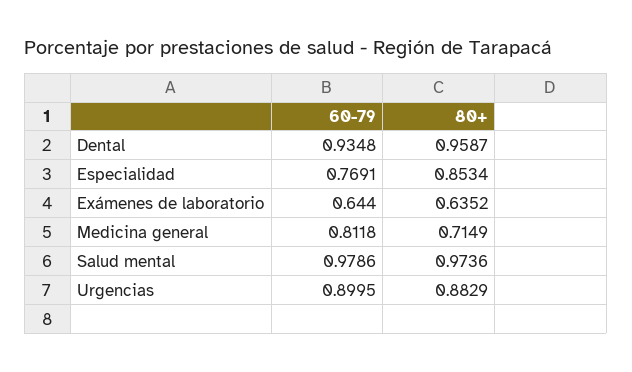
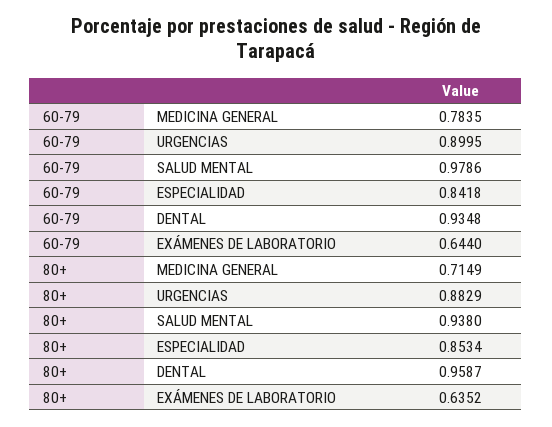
60-79, Especialidad: 0.7691 -> 0.8418
60-79, Medicina general: 0.8118 -> 0.7835
80+, Salud mental: 0.9736 -> 0.938

